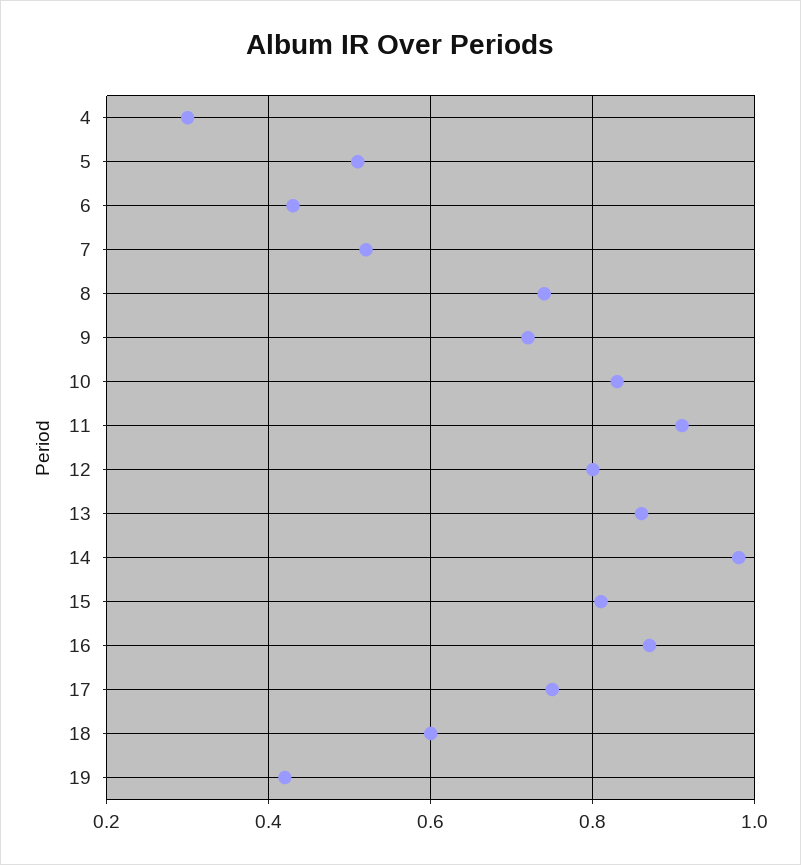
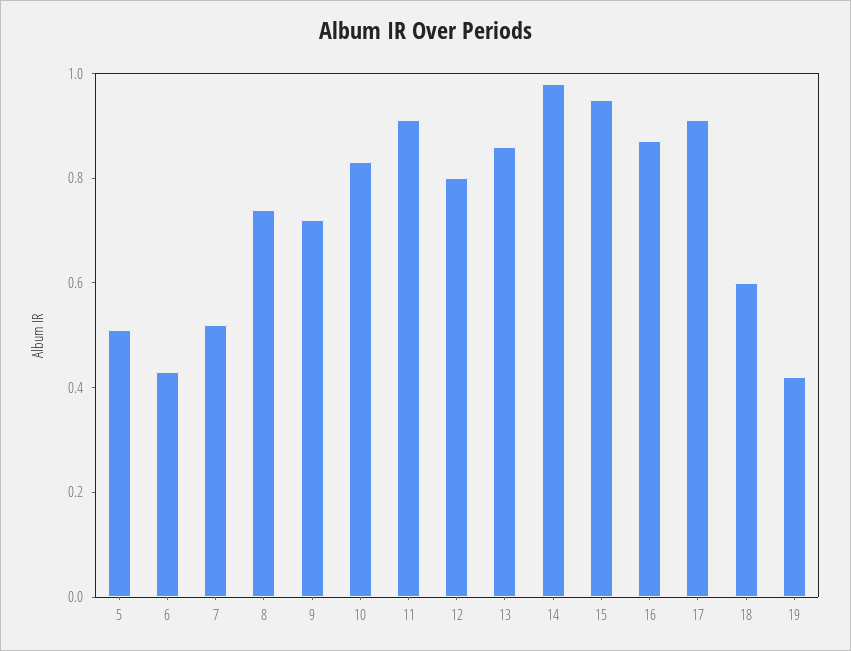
4: 0.3 -> none
15: 0.8 -> 0.95
17: 0.75 -> 0.9

